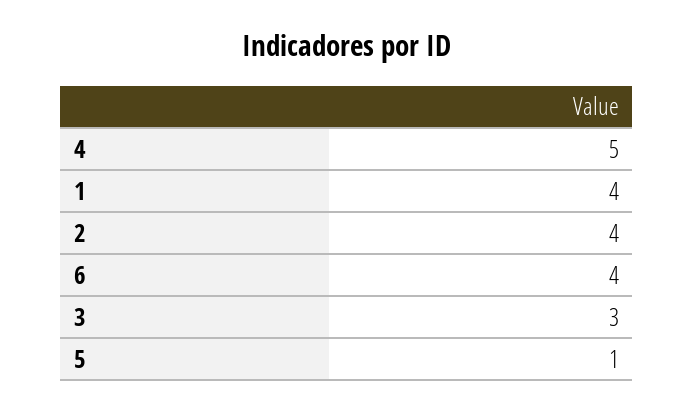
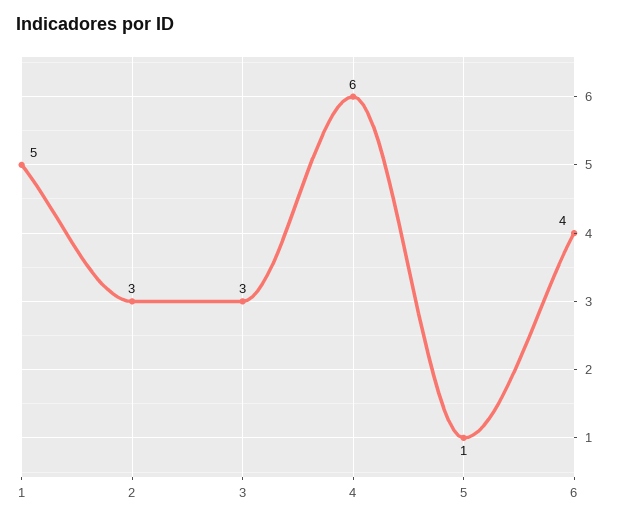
4: 5 -> 6
1: 4 -> 5
2: 4 -> 3

